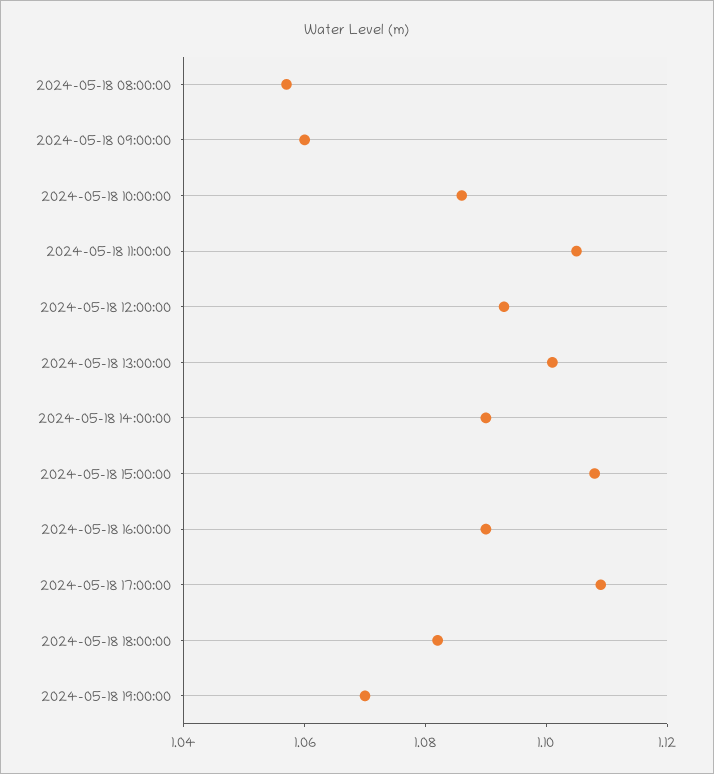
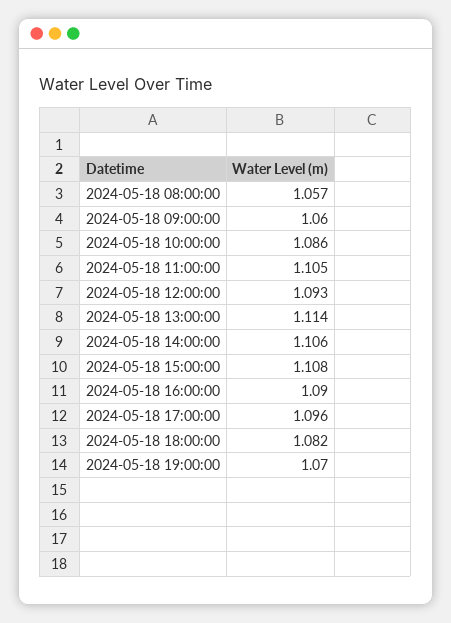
2024-05-18 13:00:00: 1.1 -> 1.114
2024-05-18 14:00:00: 1.09 -> 1.106
2024-05-18 17:00:00: 1.11 -> 1.096

